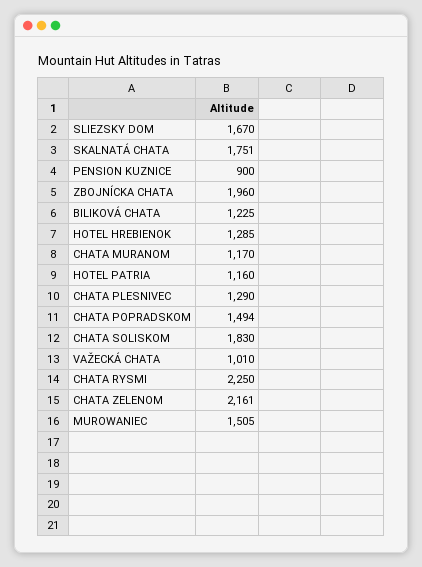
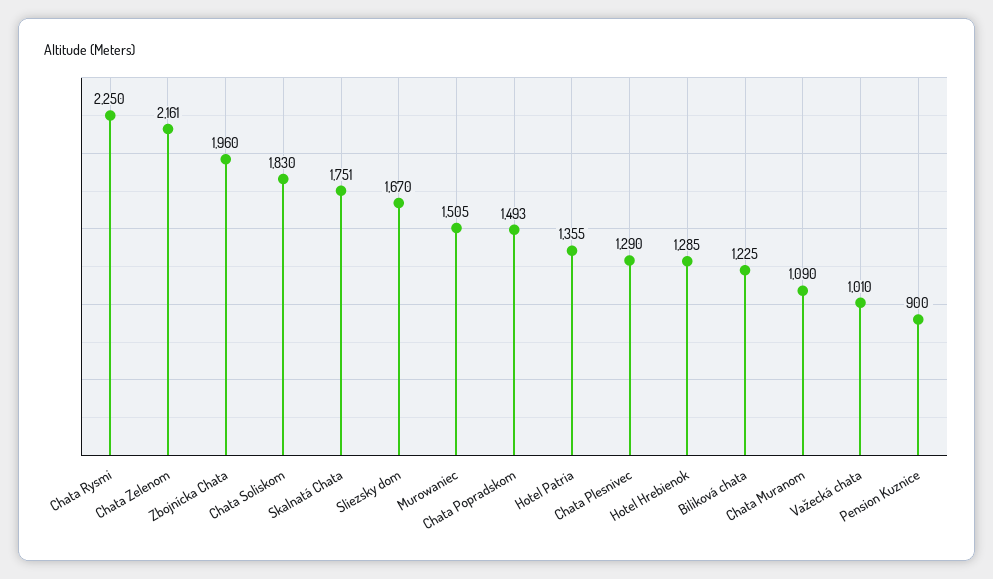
CHATA MURANOM: 1170 -> 1090
HOTEL PATRIA: 1160 -> 1355
CHATA POPRADSKOM: 1494 -> 1493

